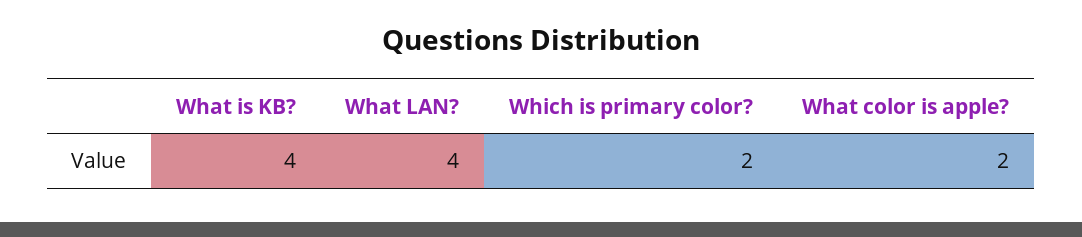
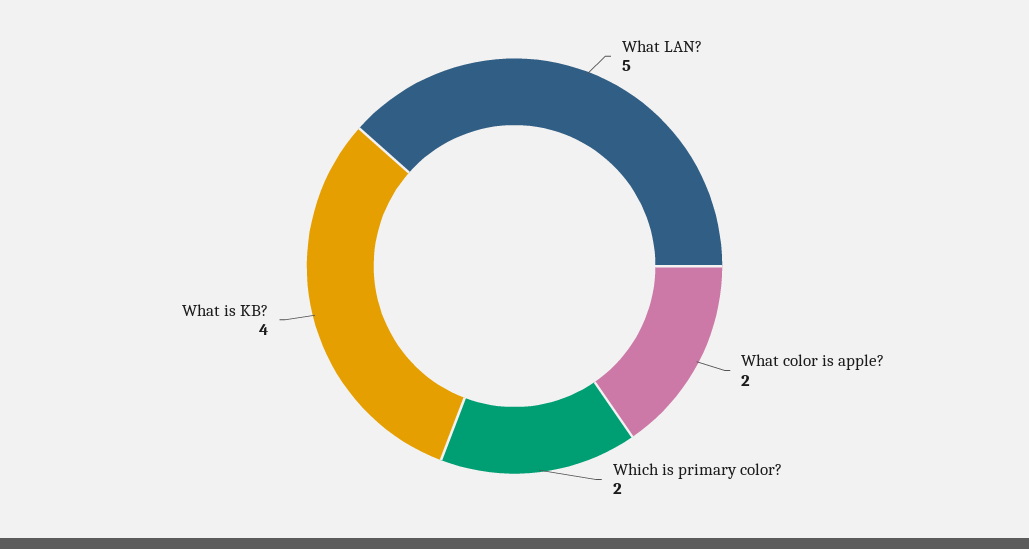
What LAN?: 4 -> 5

